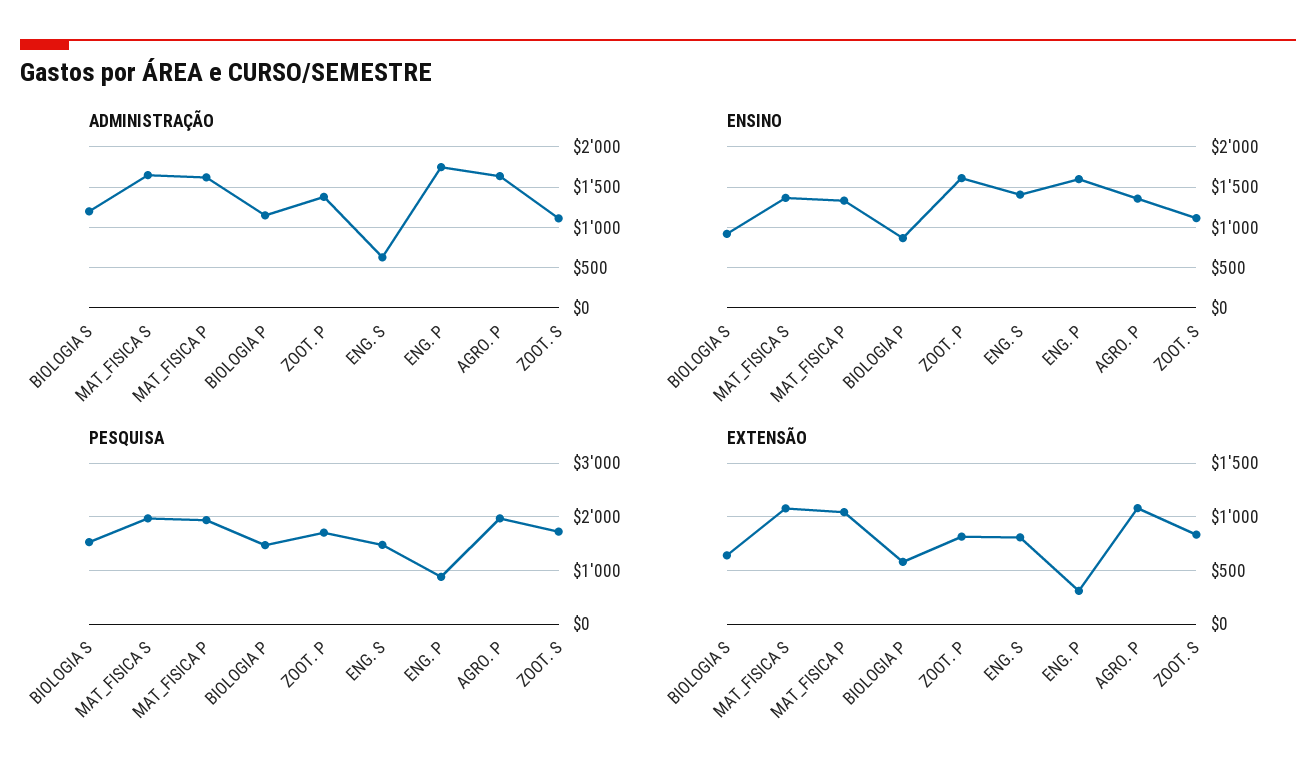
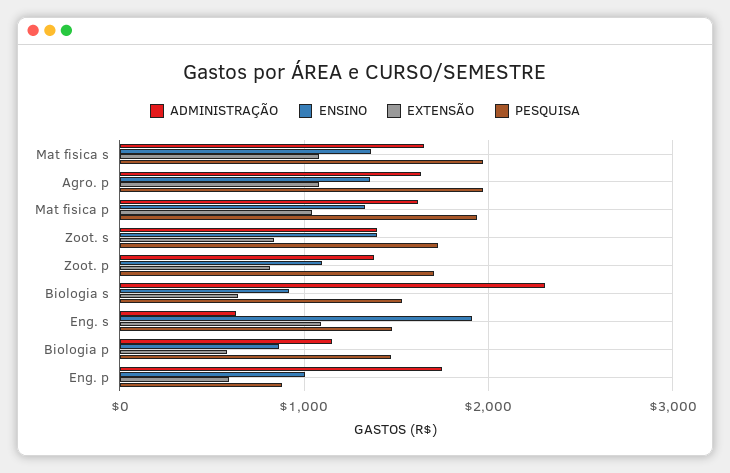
ADMINISTRAÇÃO, BIOLOGIA S: 1200 -> 2300
ADMINISTRAÇÃO, ZOOT. S: 1100 -> 1400
ENSINO, ZOOT. P: 1600 -> 1100
ENSINO, ENG. S: 1400 -> 1900
ENSINO, ENG. P: 1600 -> 1000
ENSINO, ZOOT. S: 1100 -> 1400
EXTENSÃO, ENG. S: 800 -> 1100
EXTENSÃO, ENG. P: 300 -> 600

